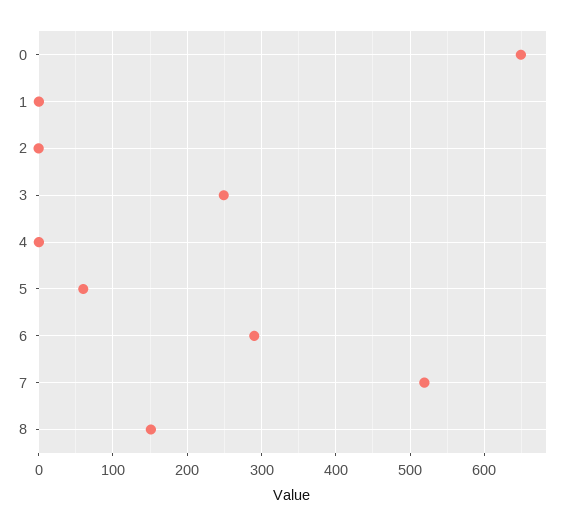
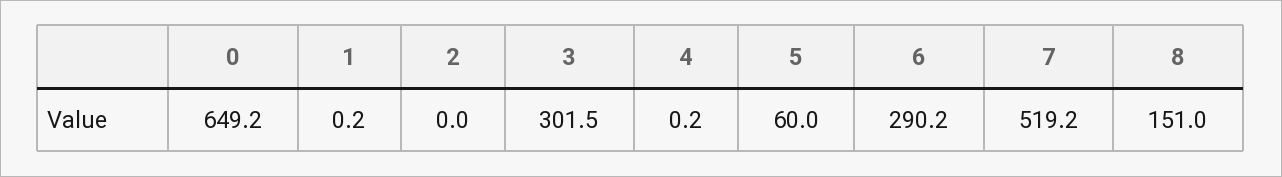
3: 250 -> 301.5

